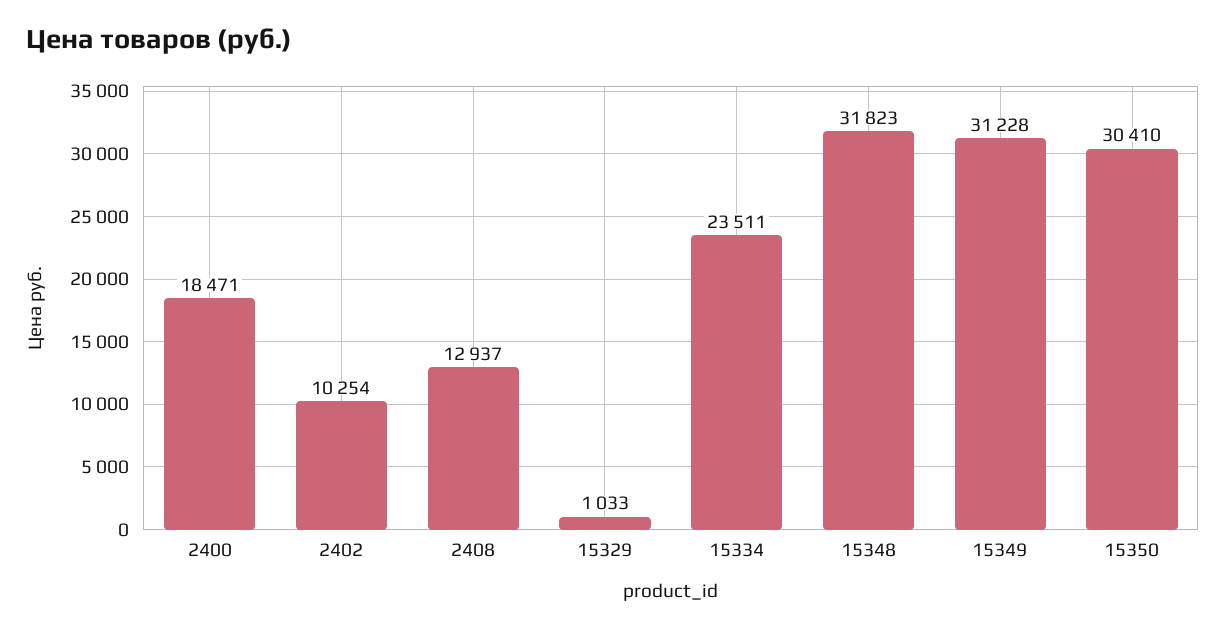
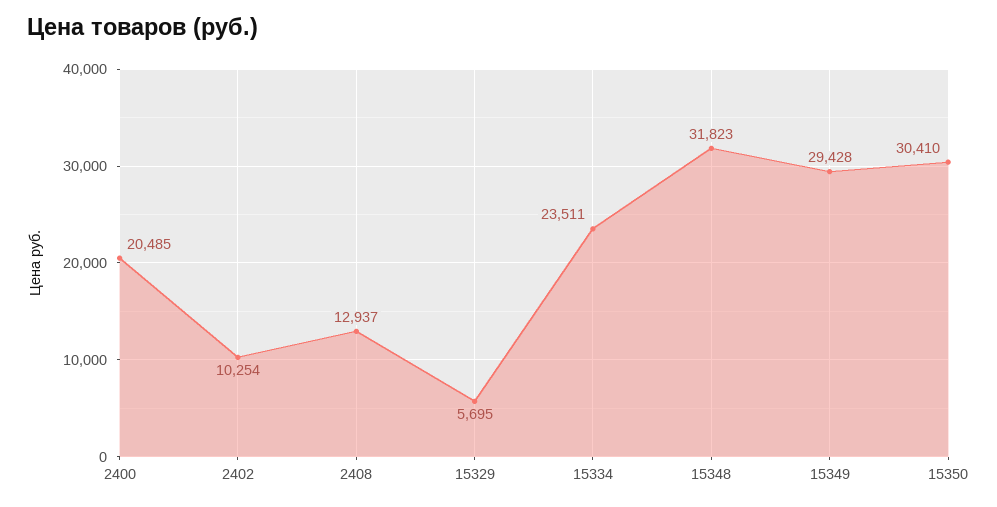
2400: 18471 -> 20485
15329: 1033 -> 5695
15349: 31228 -> 29428

